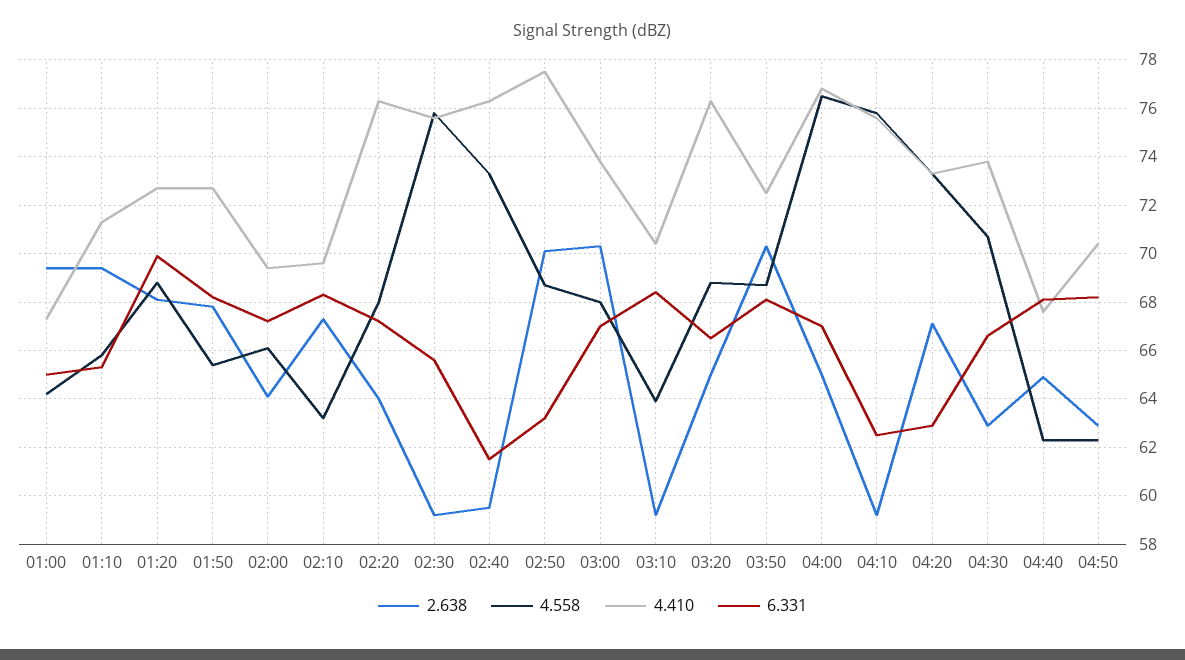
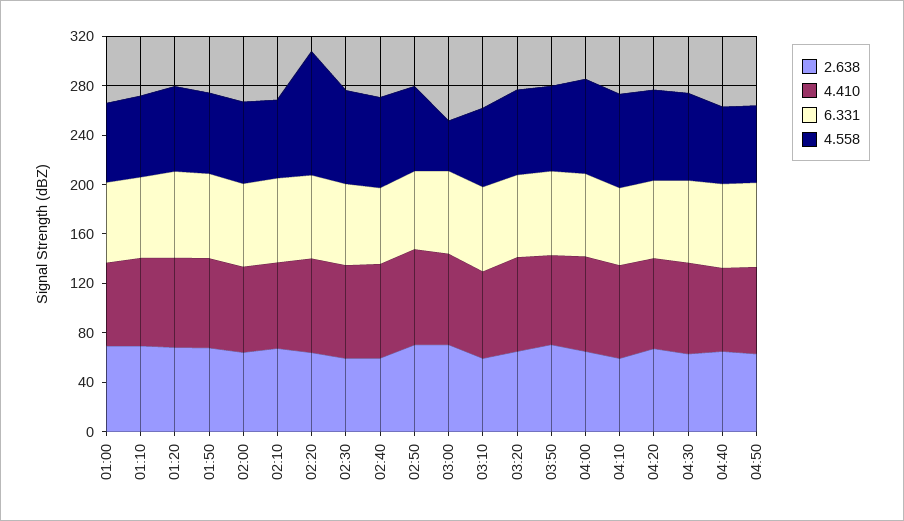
4.558, 02:20: 68 -> 100
4.558, 03:00: 68 -> 40

